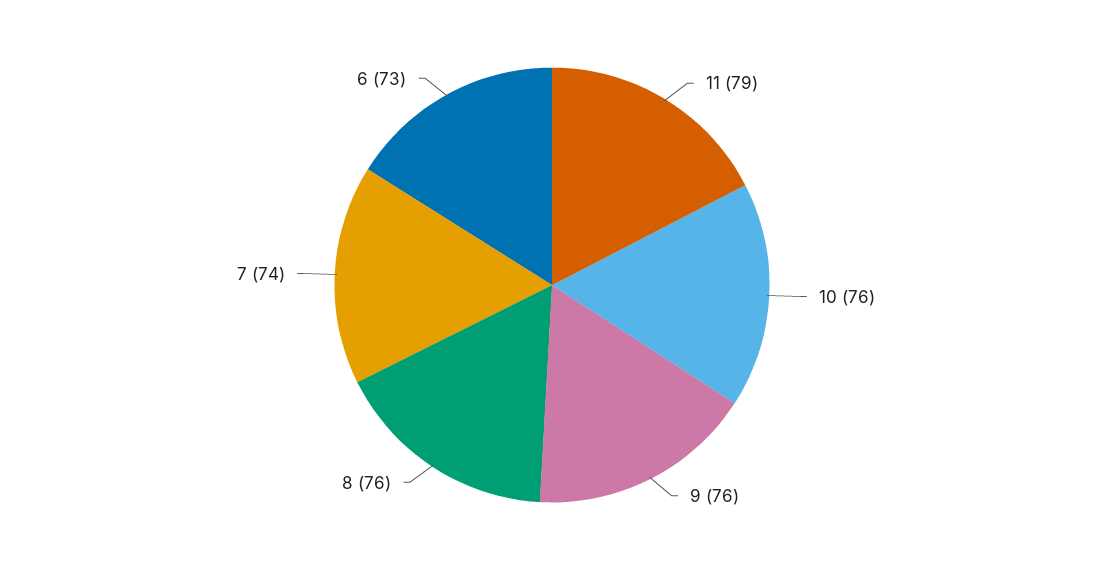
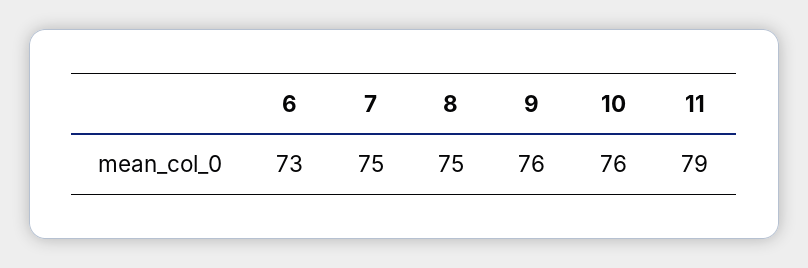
8: 76 -> 75
7: 74 -> 75

